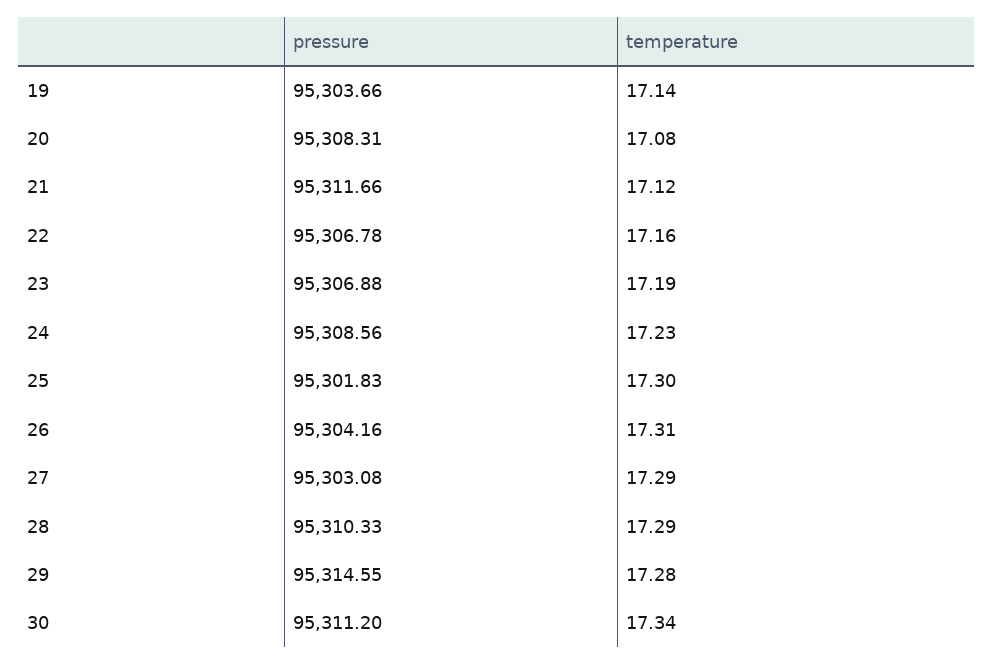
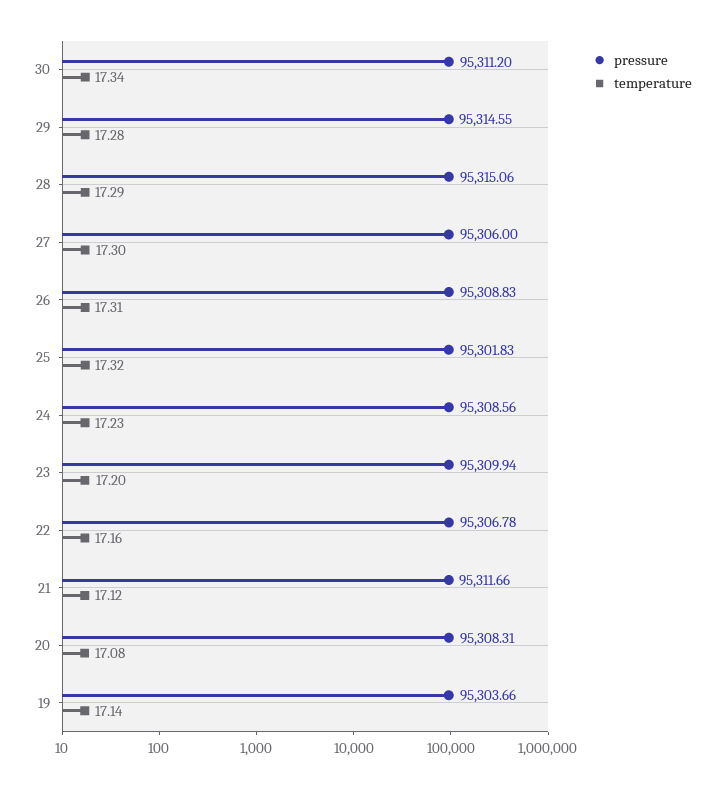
pressure, 23: 95306.88 -> 95309.94
temperature, 23: 17.19 -> 17.2
temperature, 25: 17.3 -> 17.32
pressure, 26: 95304.16 -> 95308.83
pressure, 27: 95303.08 -> 95306
temperature, 27: 17.29 -> 17.3
pressure, 28: 95310.33 -> 95315.06

